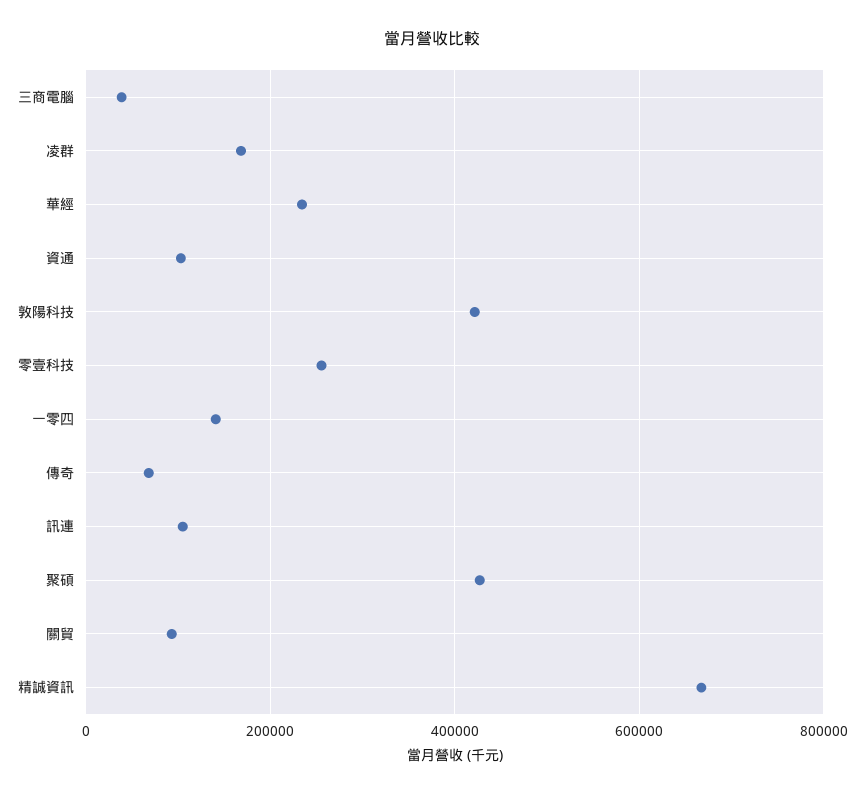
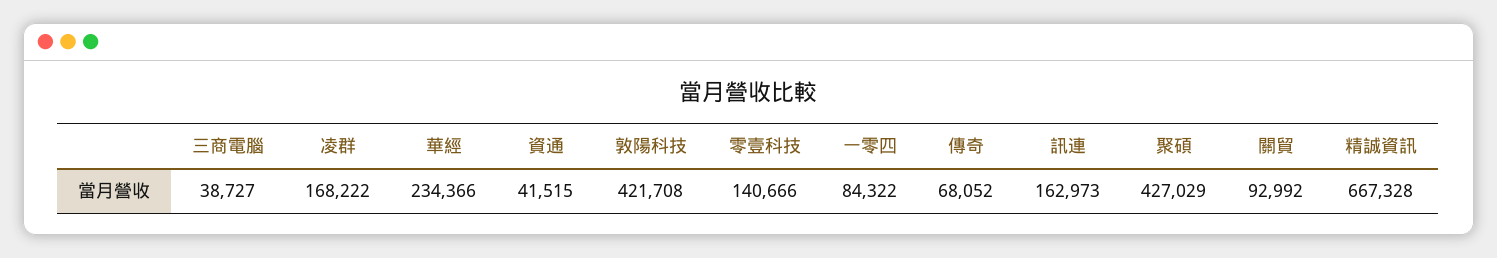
資通: 100000 -> 41515
零壹科技: 260000 -> 140666
一零四: 140000 -> 84322
訊連: 100000 -> 162973

